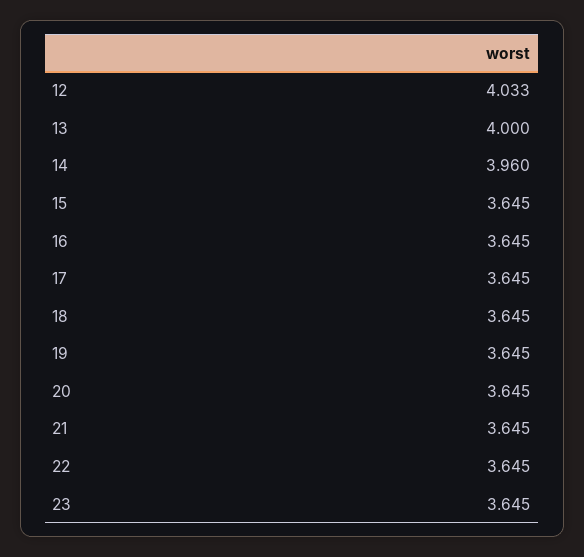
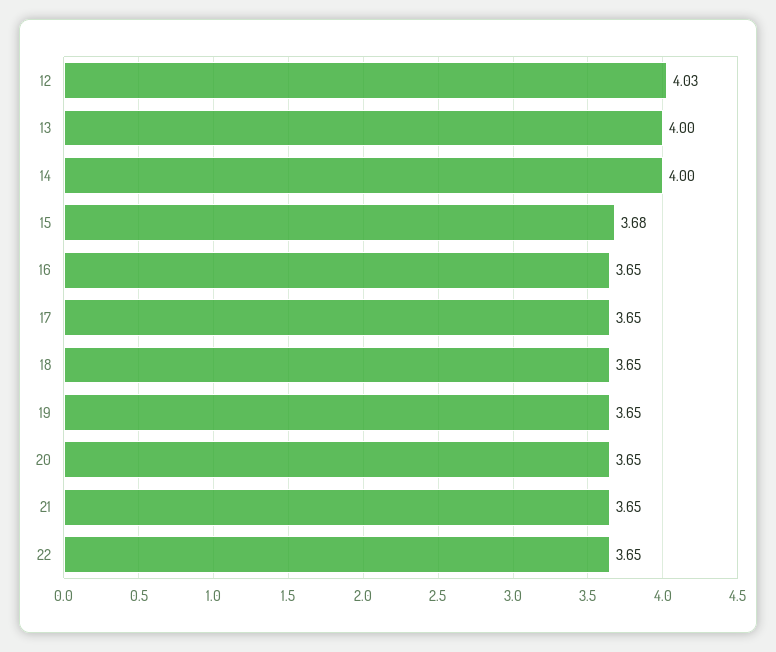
14: 3.96 -> 4
15: 3.645 -> 3.68
23: 3.645 -> none

